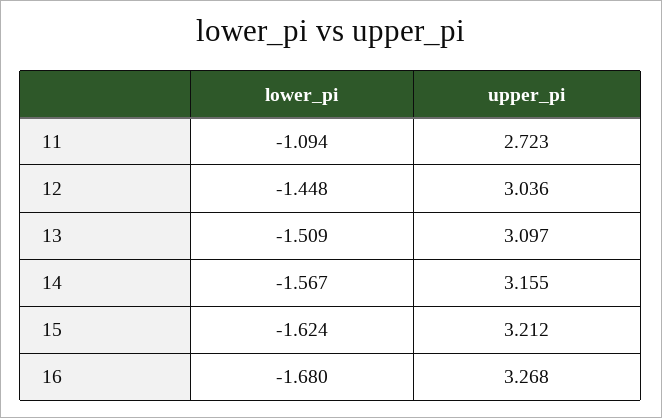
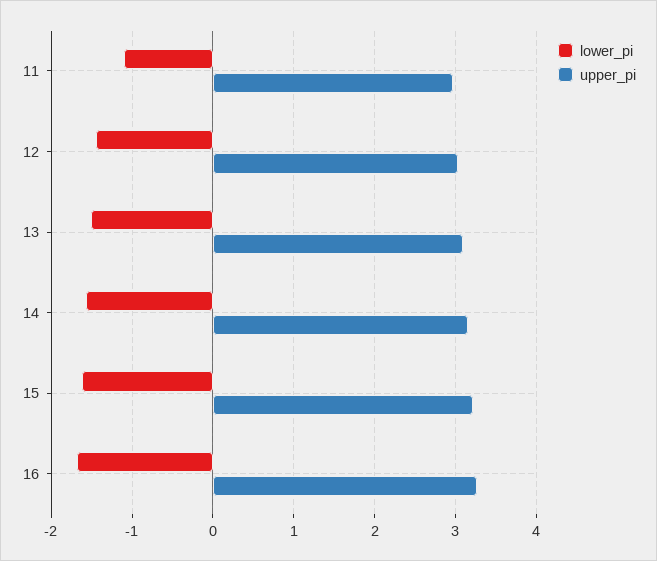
upper_pi, 11: 2.723 -> 3

